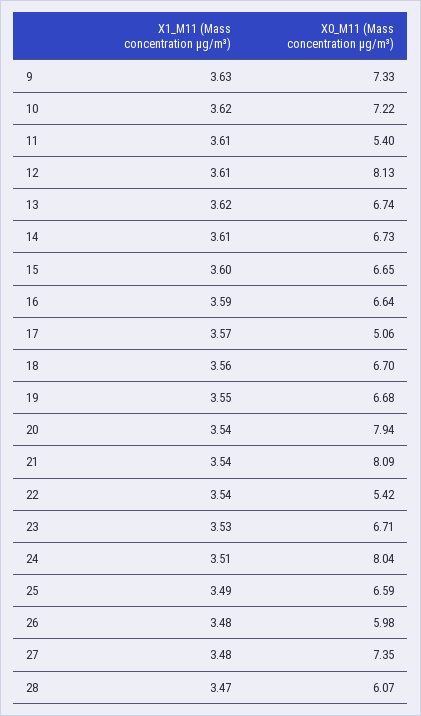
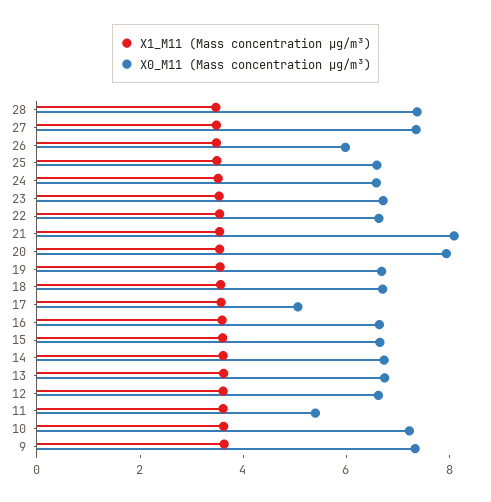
X0_M11 (Mass concentration μg/m³), 12: 8.13 -> 6.5
X0_M11 (Mass concentration μg/m³), 22: 5.42 -> 6.5
X0_M11 (Mass concentration μg/m³), 24: 8.04 -> 6.5
X0_M11 (Mass concentration μg/m³), 28: 6.07 -> 7.5

